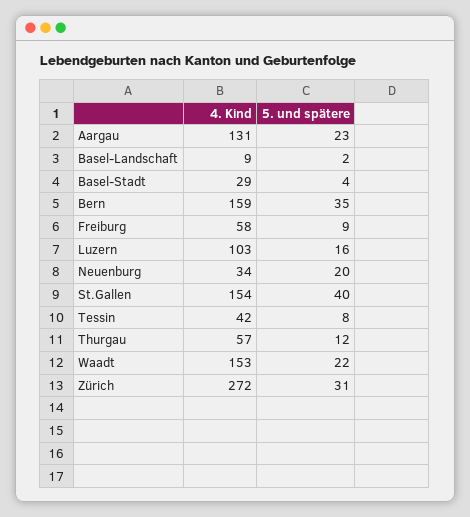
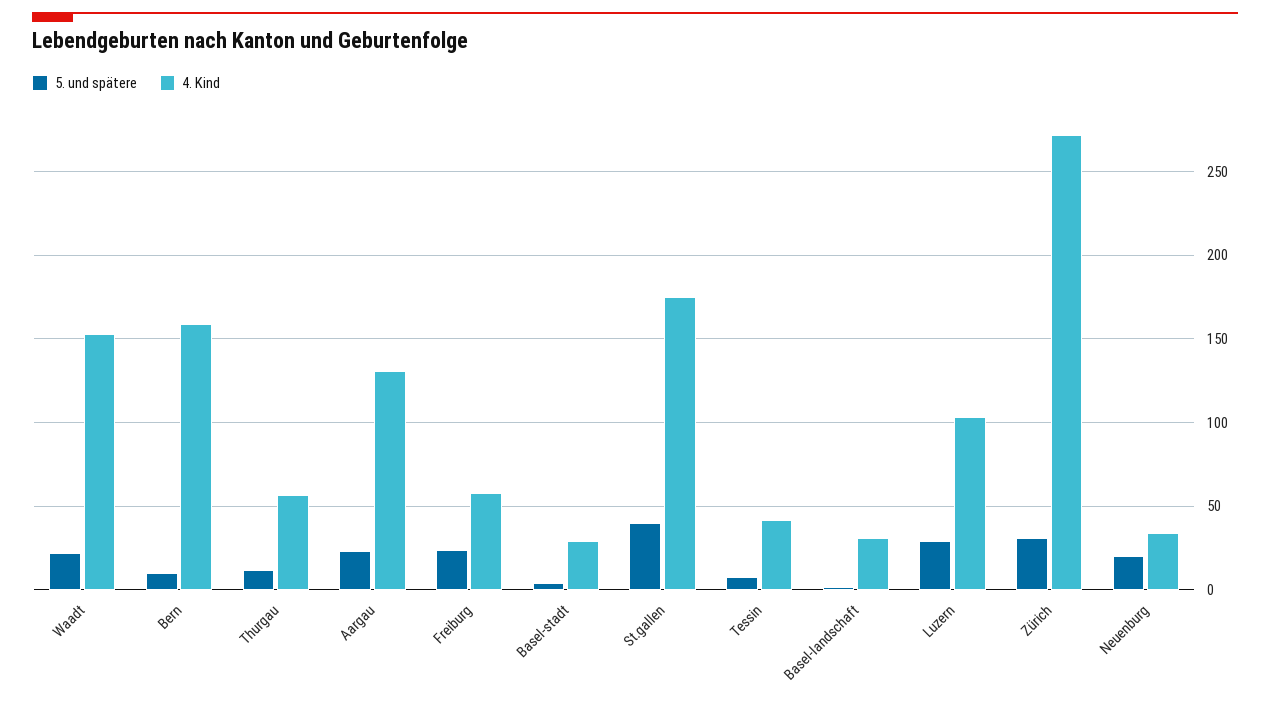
4. Kind, Basel-Landschaft: 9 -> 30
5. und spätere, Bern: 35 -> 10
5. und spätere, Freiburg: 9 -> 25
5. und spätere, Luzern: 16 -> 30
4. Kind, St.Gallen: 154 -> 175

